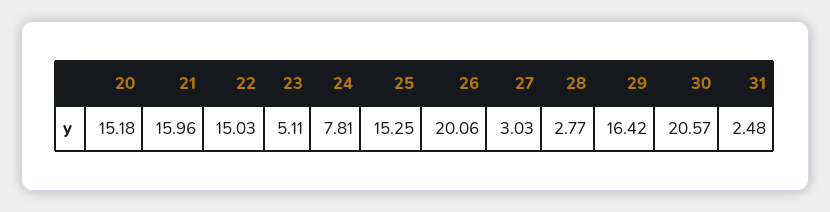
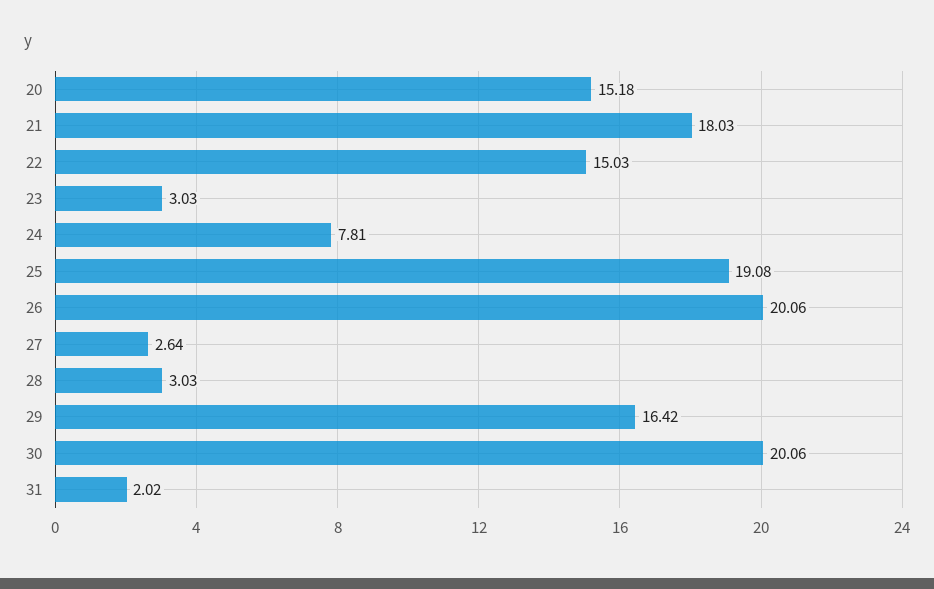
21: 15.96 -> 18.03
23: 5.11 -> 3.03
25: 15.25 -> 19.08
27: 3.03 -> 2.64
28: 2.77 -> 3.03
30: 20.57 -> 20.06
31: 2.48 -> 2.02

